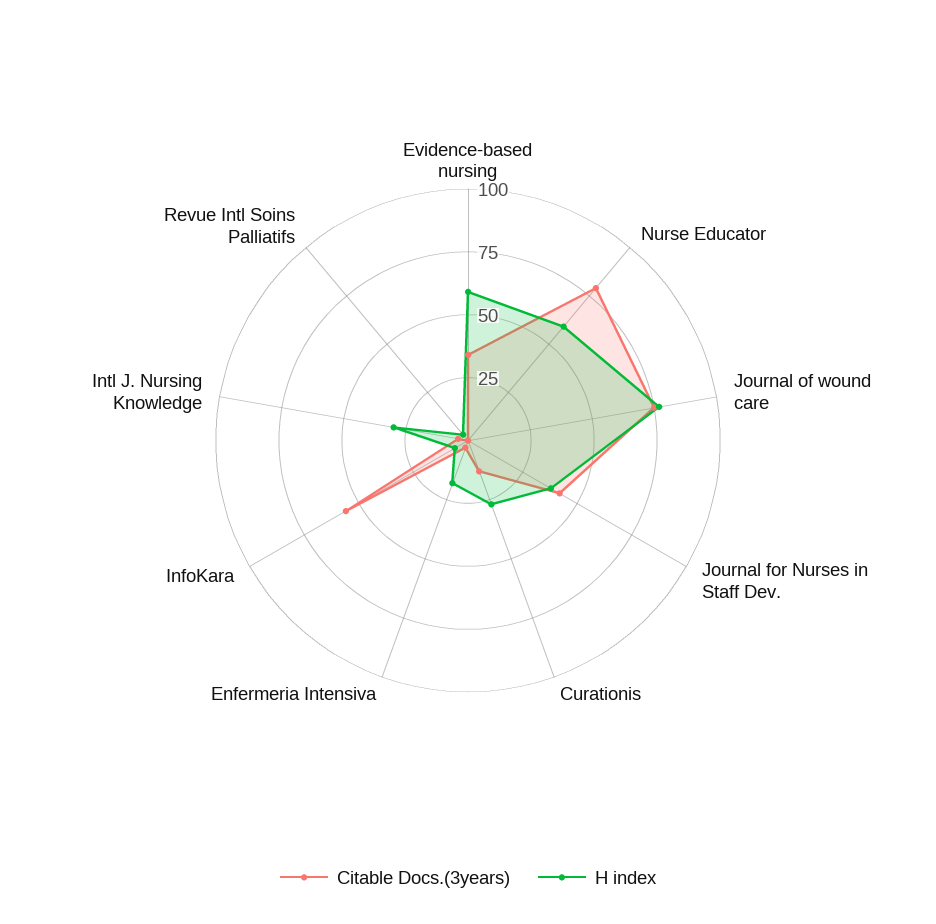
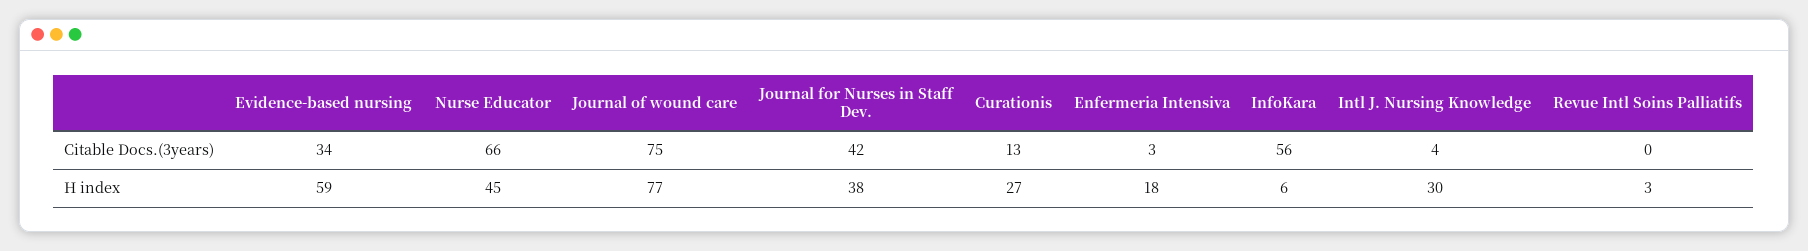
Citable Docs.(3years), Nurse Educator: 80 -> 66
H index, Nurse Educator: 60 -> 45

